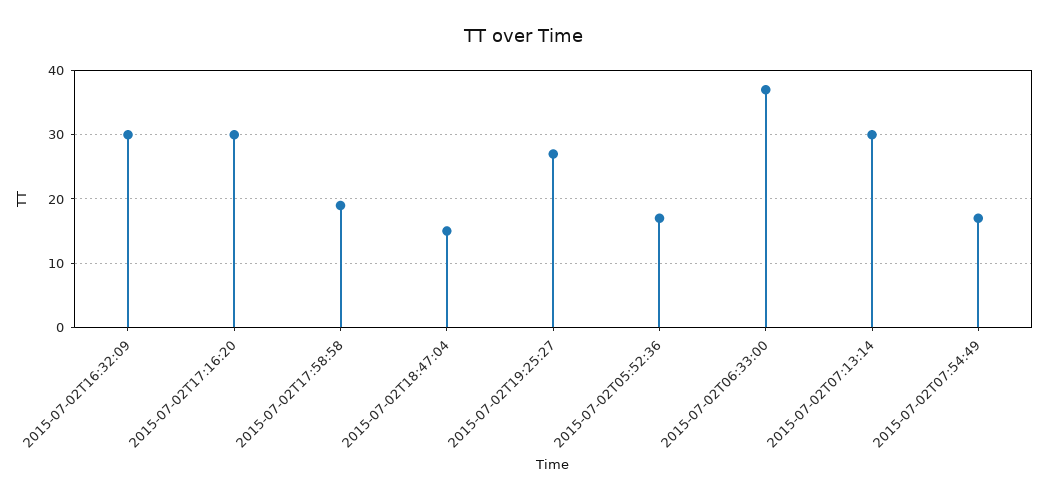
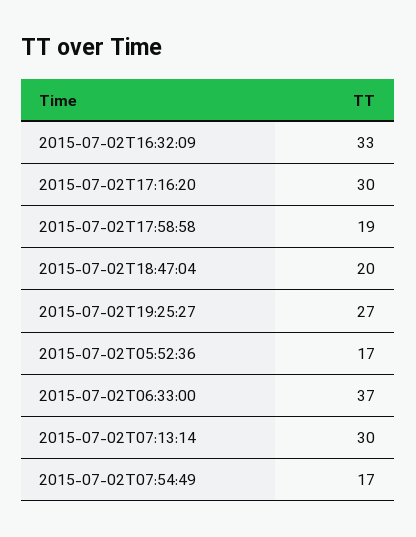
2015-07-02T16:32:09: 30 -> 33
2015-07-02T18:47:04: 15 -> 20

